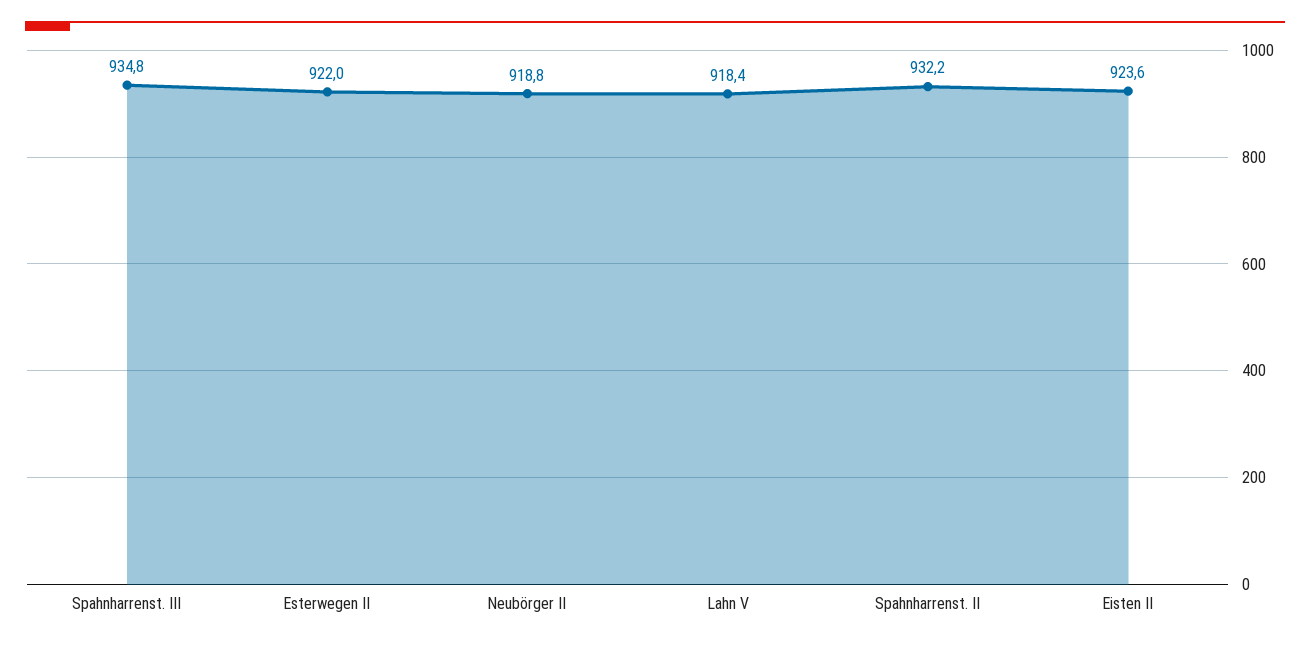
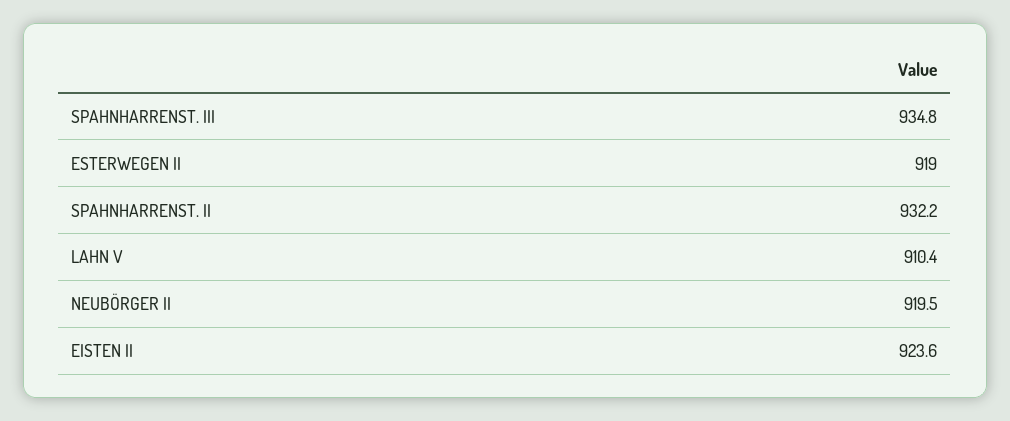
Esterwegen II: 922 -> 919
Neubörger II: 918.8 -> 919.5
Lahn V: 918.4 -> 910.4

